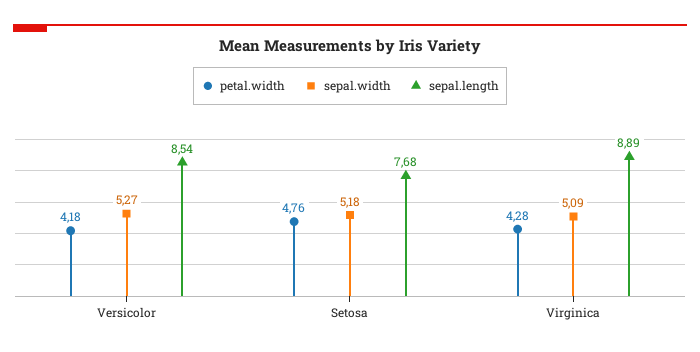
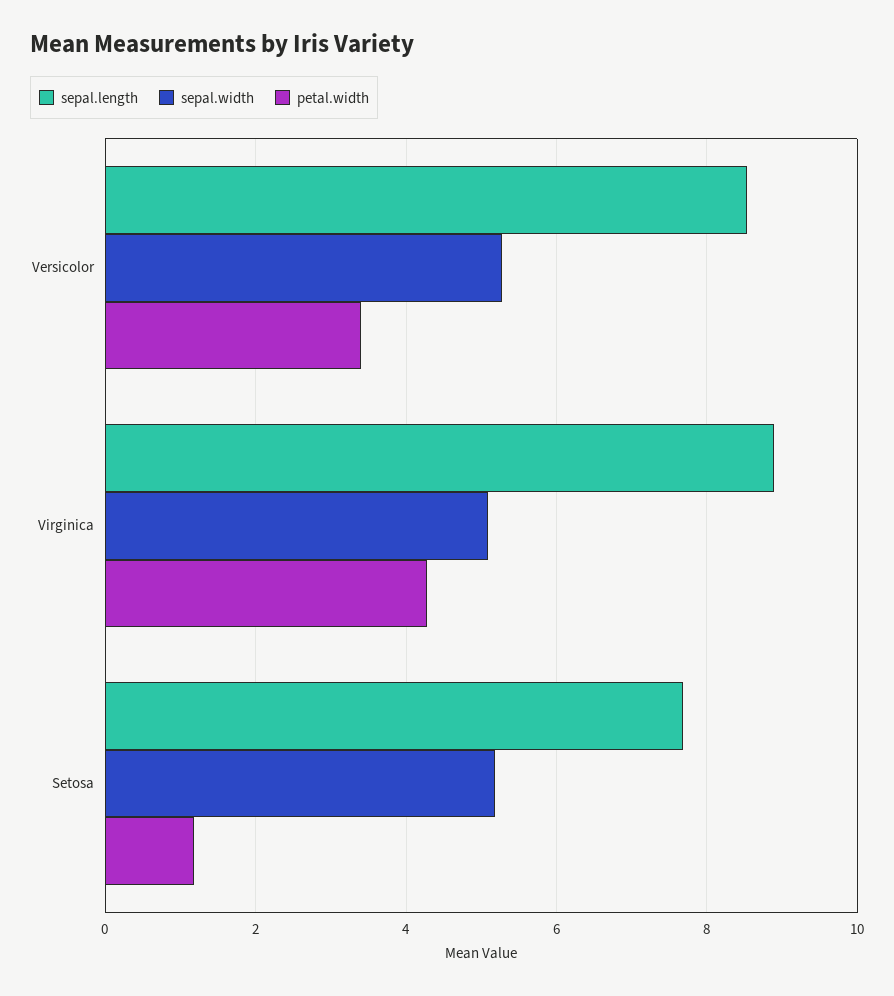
petal.width, Versicolor: 4.18 -> 3.4
petal.width, Setosa: 4.76 -> 1.2

